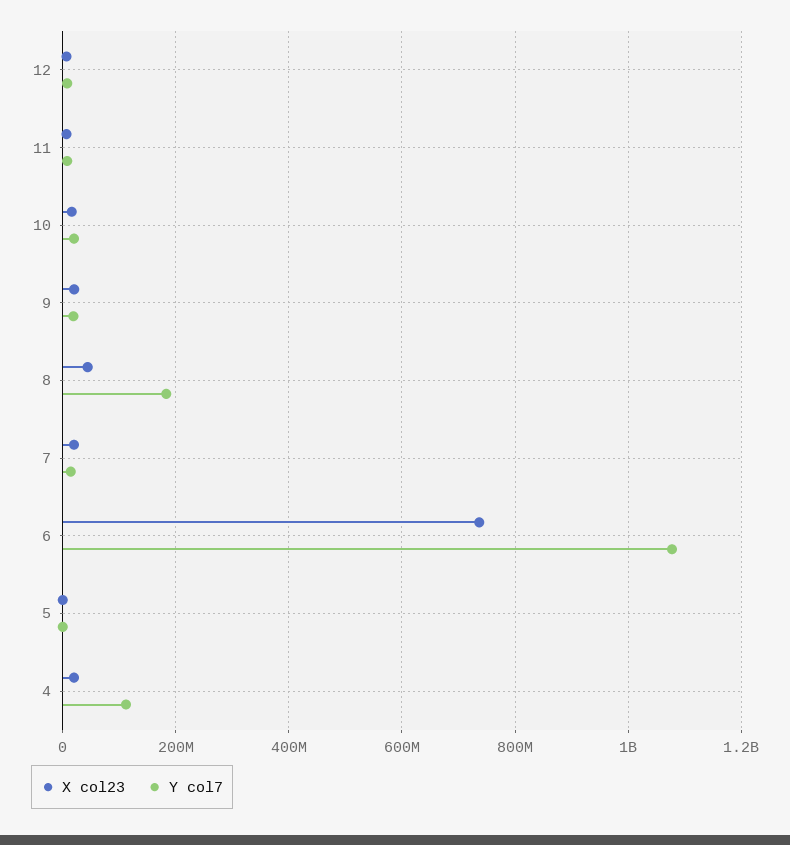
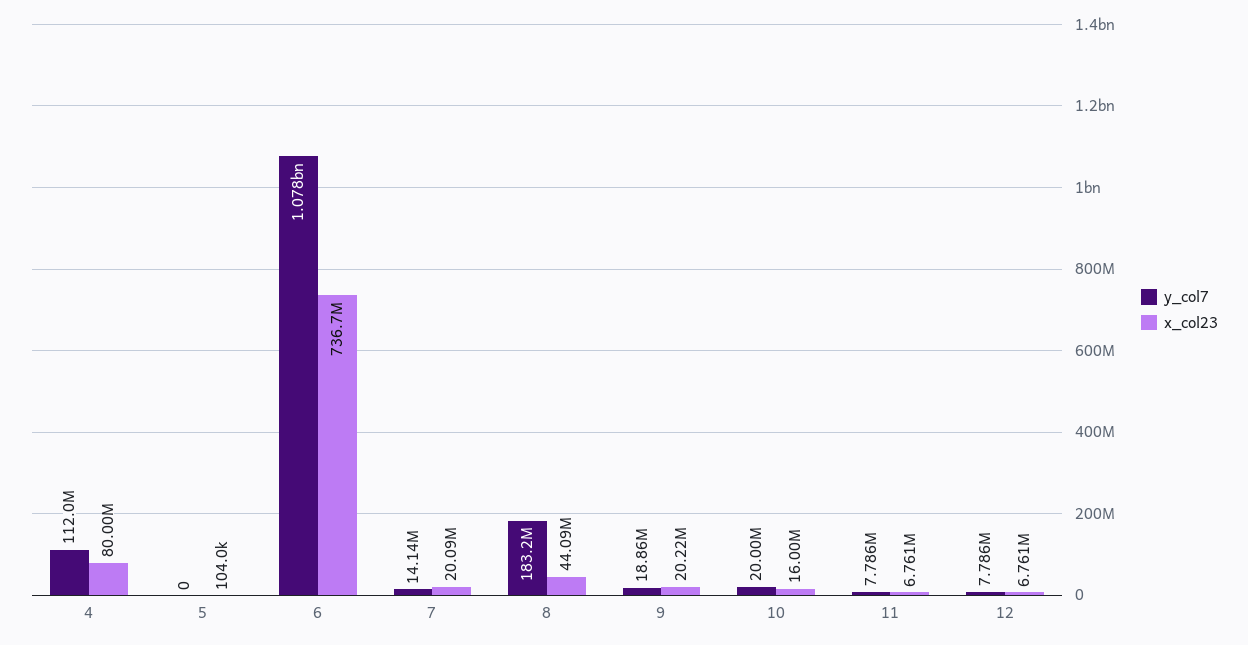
X col23, 4: 20000000 -> 80000000

